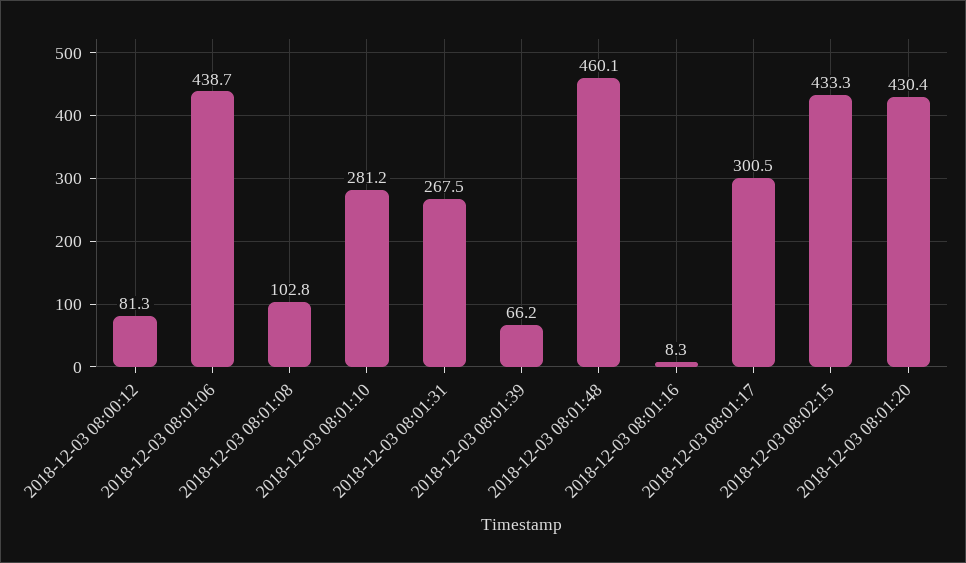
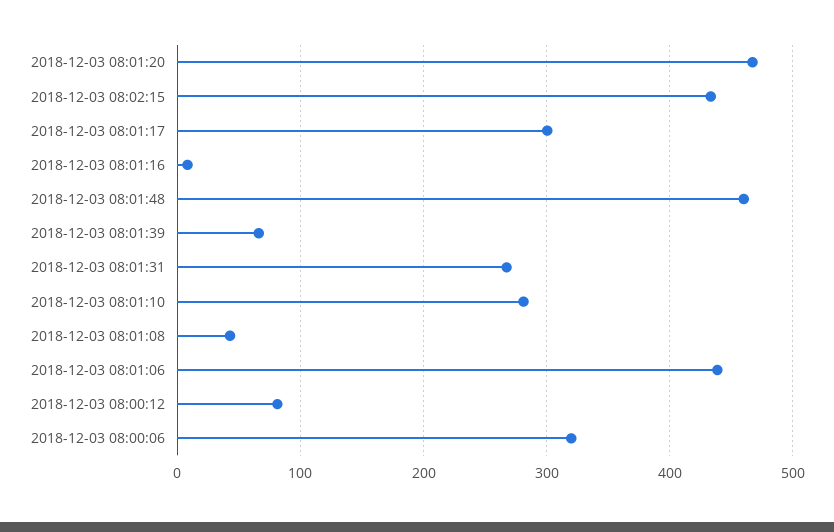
2018-12-03 08:01:08: 102.8 -> 40
2018-12-03 08:01:20: 430.4 -> 470
2018-12-03 08:00:06: none -> 320

